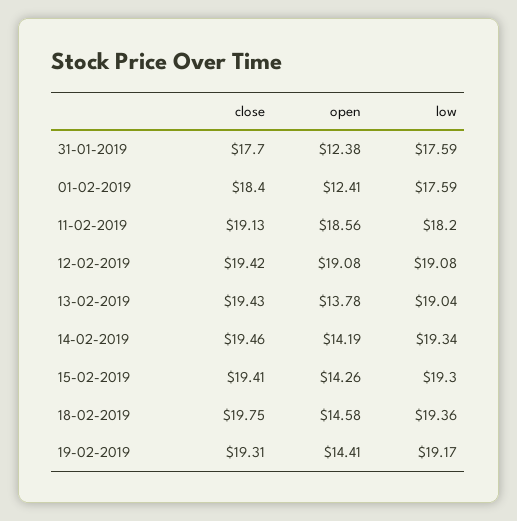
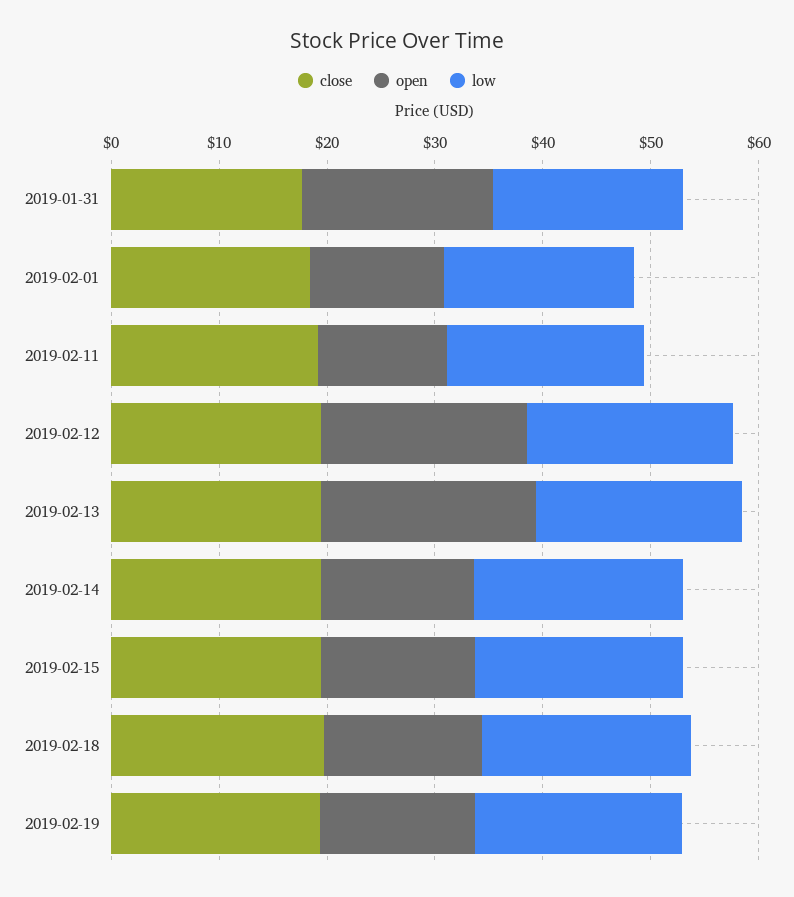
open, 31-01-2019: 12.38 -> 18
open, 11-02-2019: 18.56 -> 12
open, 13-02-2019: 13.78 -> 20

